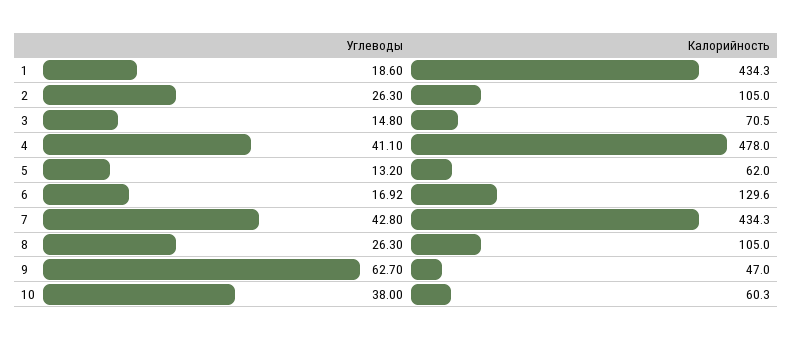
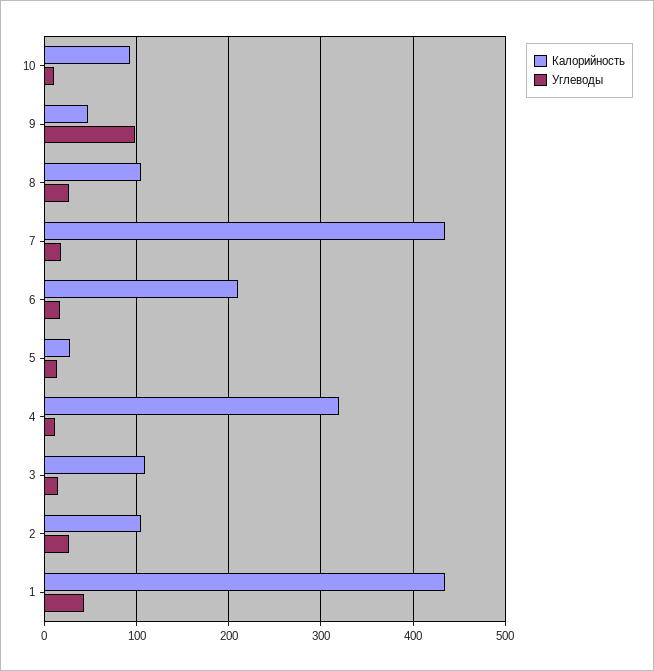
Углеводы, 1: 18.6 -> 40
Калорийность, 3: 70.5 -> 110
Углеводы, 4: 41.1 -> 10
Калорийность, 4: 478 -> 320
Калорийность, 5: 62 -> 30
Калорийность, 6: 129.6 -> 210
Углеводы, 7: 42.8 -> 20
Углеводы, 9: 62.7 -> 100
Углеводы, 10: 38 -> 10
Калорийность, 10: 60.3 -> 90

